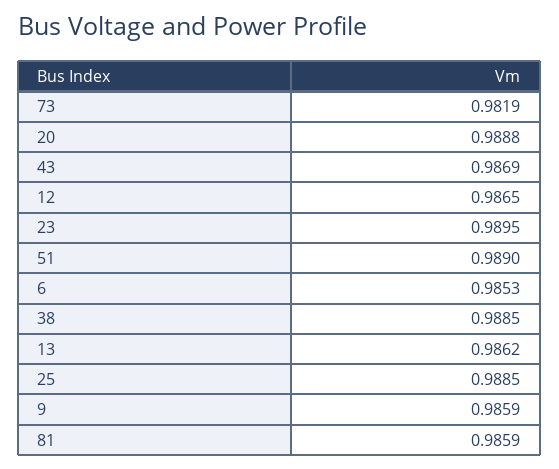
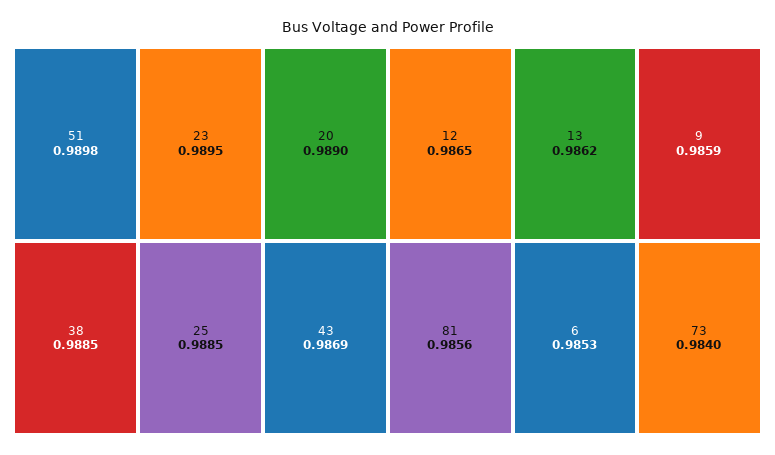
73: 0.9819 -> 0.984
20: 0.9888 -> 0.989
51: 0.989 -> 0.9898
81: 0.9859 -> 0.9856

